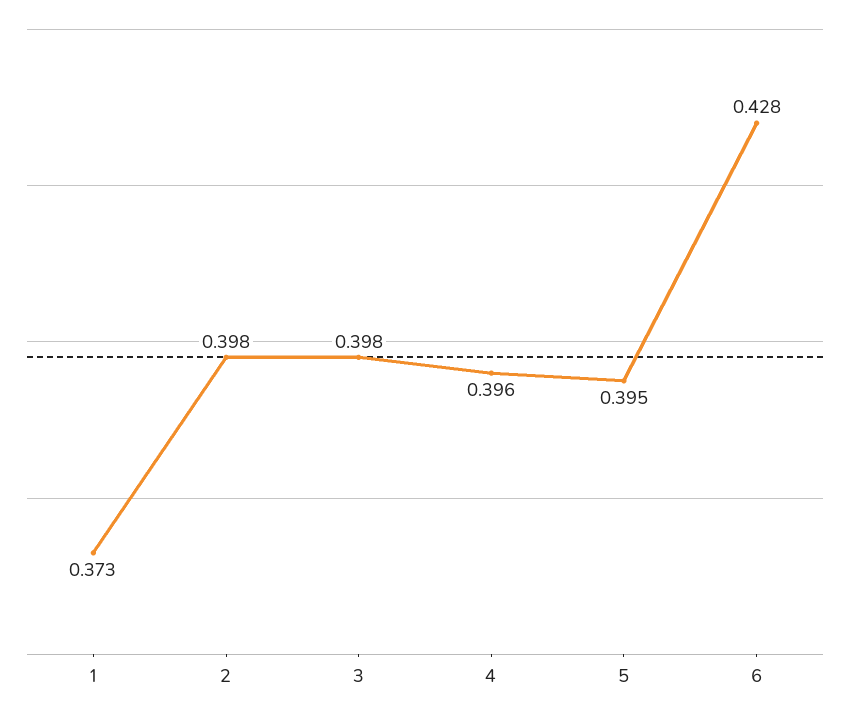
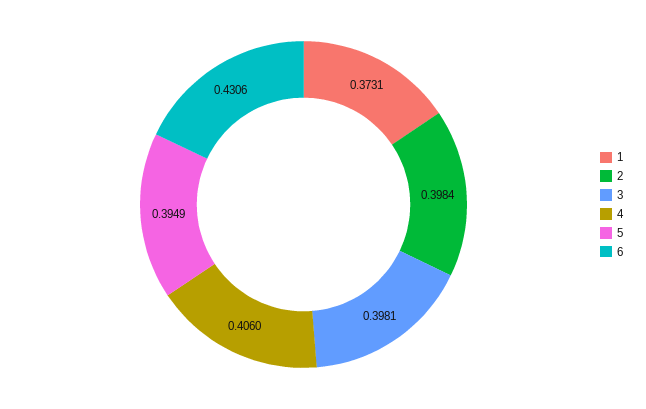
4: 0.396 -> 0.406
6: 0.428 -> 0.4306

